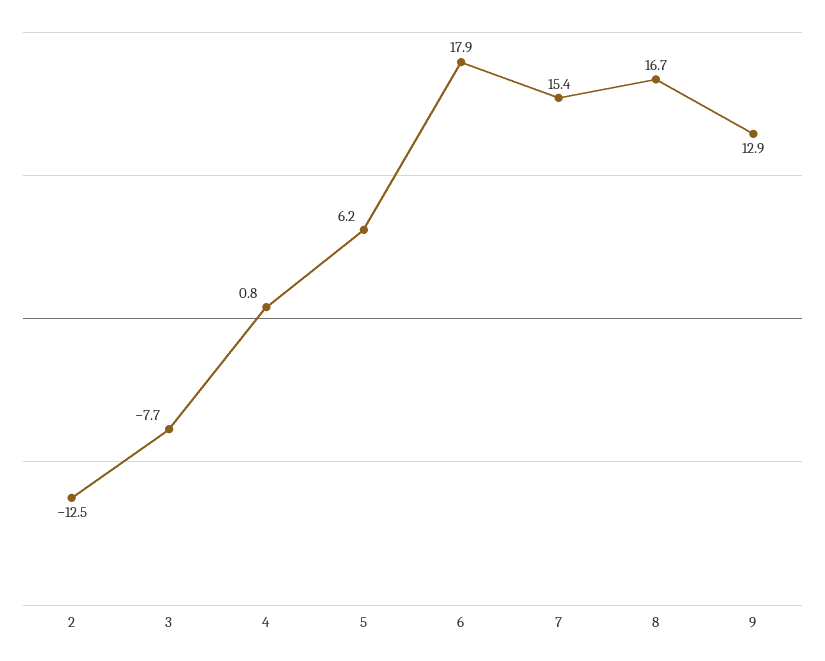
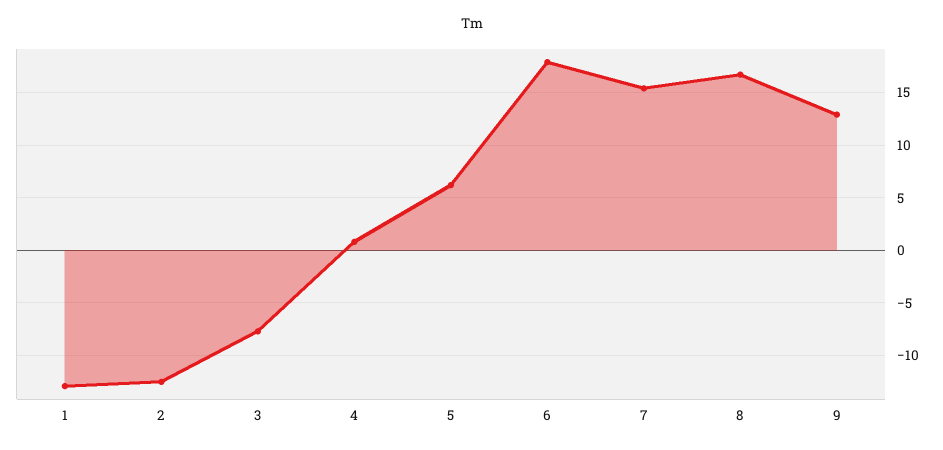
1: none -> -13

